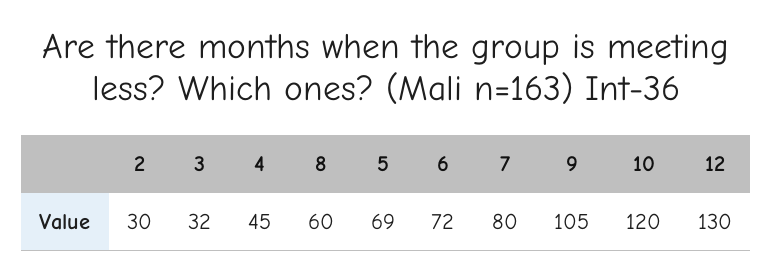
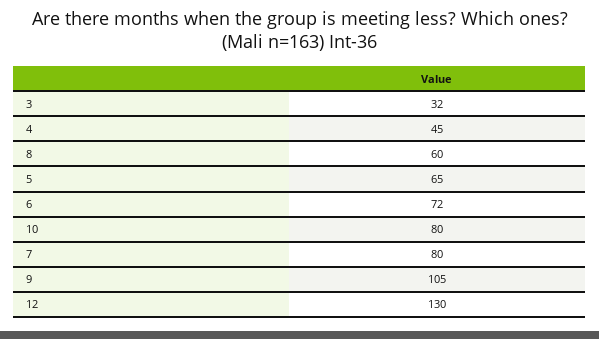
2: 30 -> none
5: 69 -> 65
10: 120 -> 80

